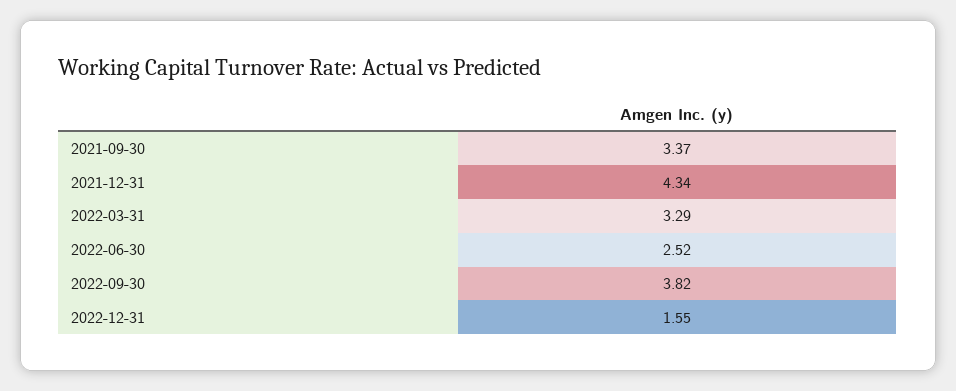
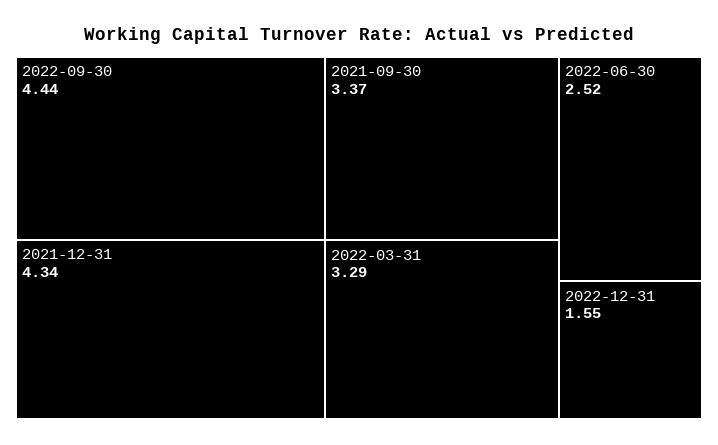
2022-09-30: 3.82 -> 4.44

